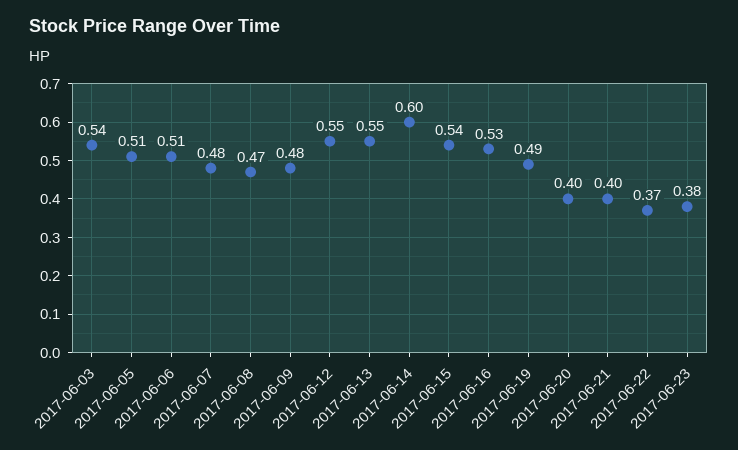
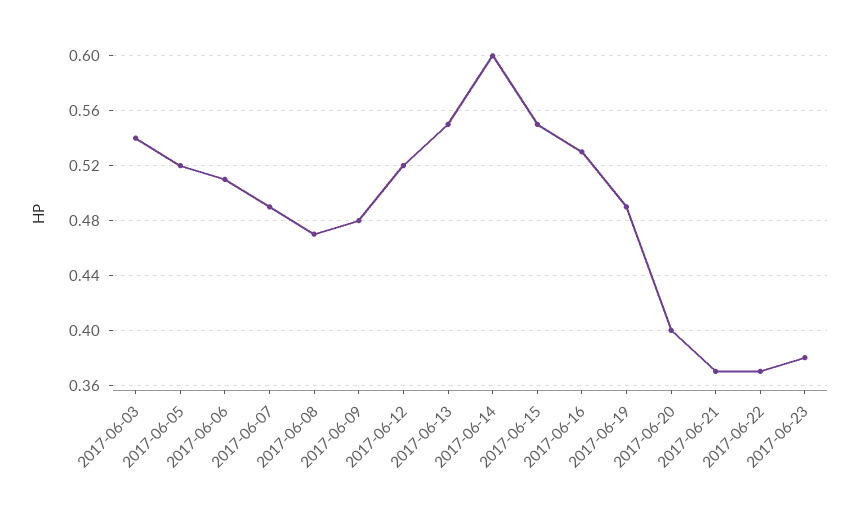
2017-06-05: 0.51 -> 0.52
2017-06-07: 0.48 -> 0.49
2017-06-12: 0.55 -> 0.52
2017-06-15: 0.54 -> 0.55
2017-06-21: 0.4 -> 0.37

